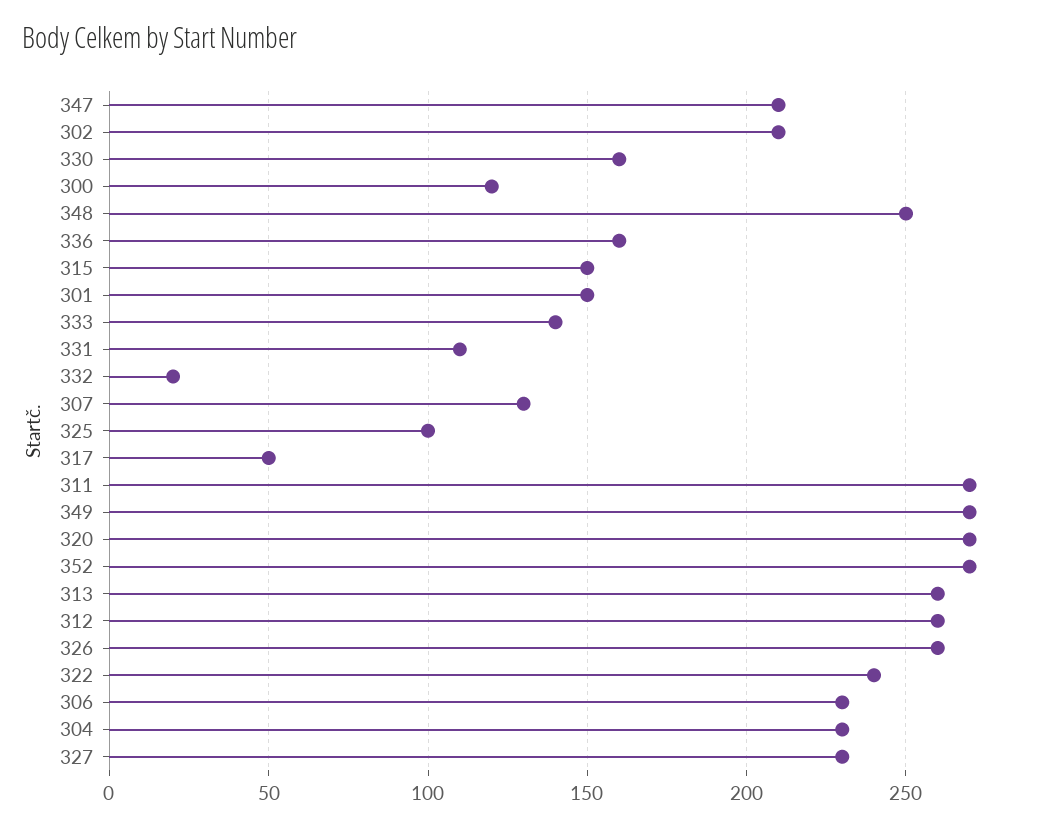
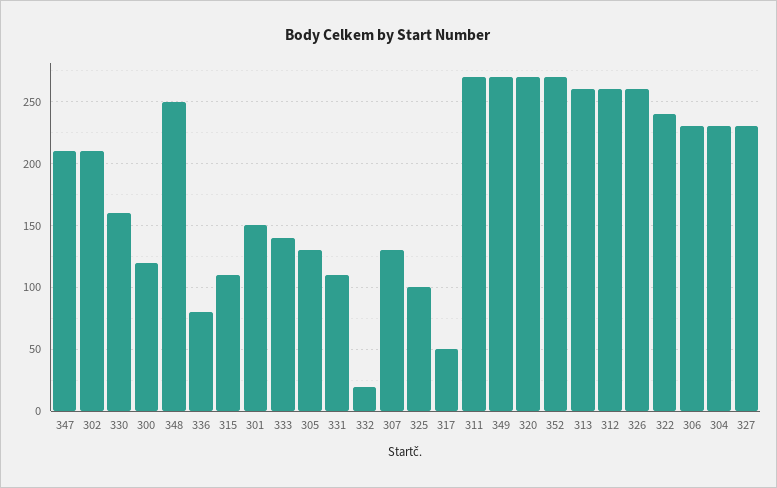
336: 160 -> 80
315: 150 -> 110
305: none -> 130

